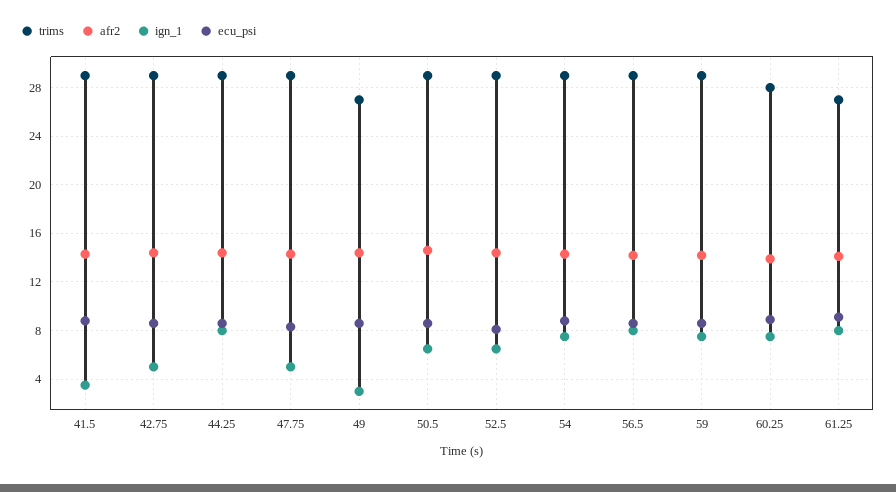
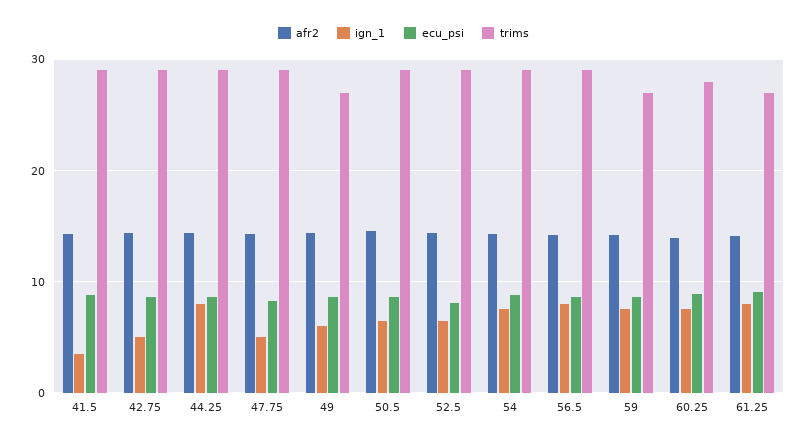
ign_1, 49: 3 -> 6
trims, 59: 29 -> 27

